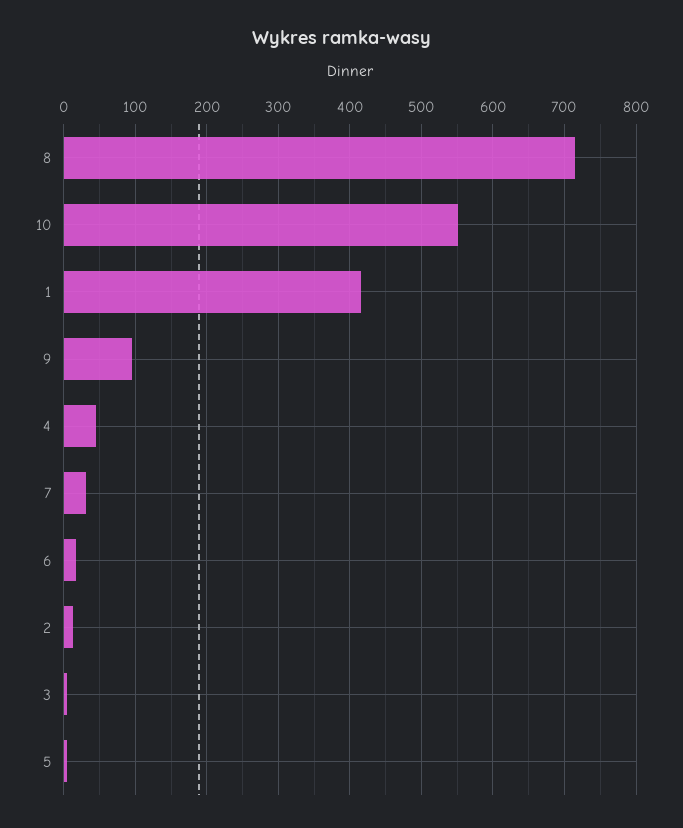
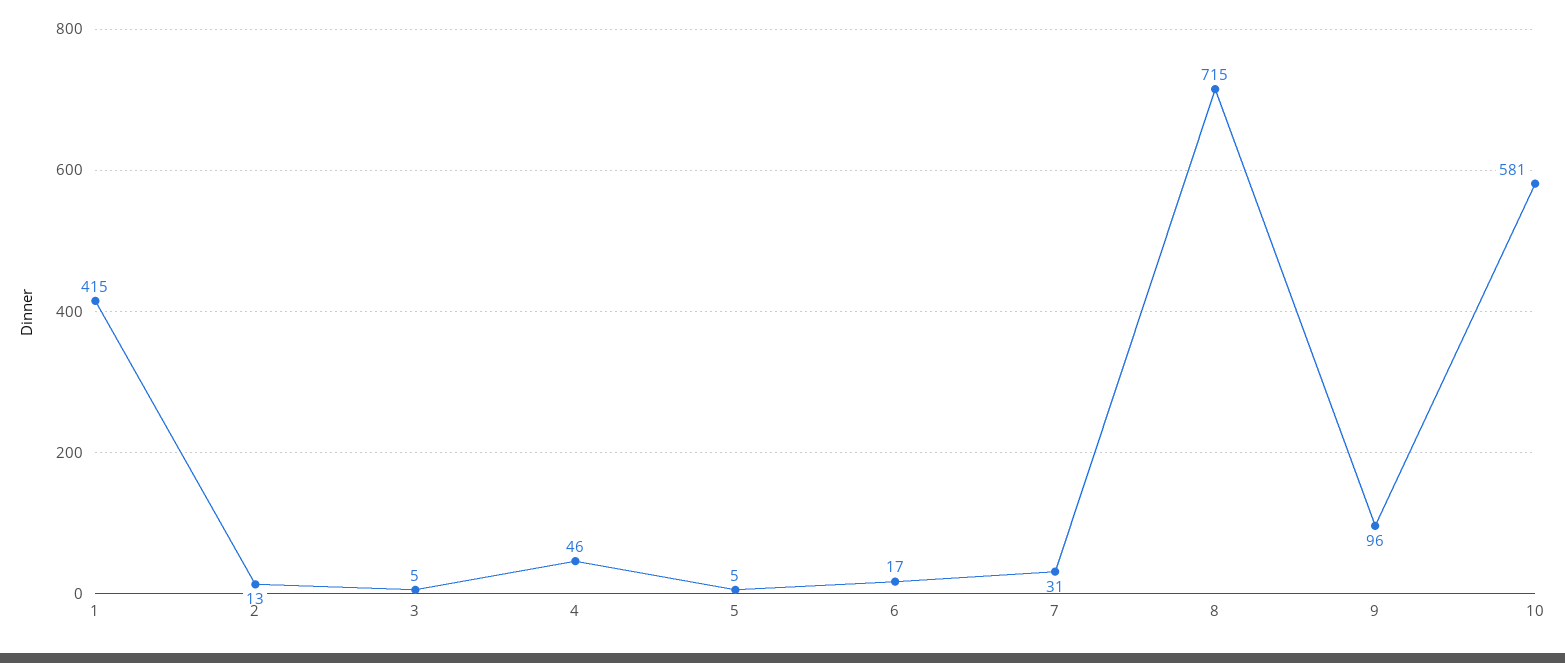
10: 550 -> 581

